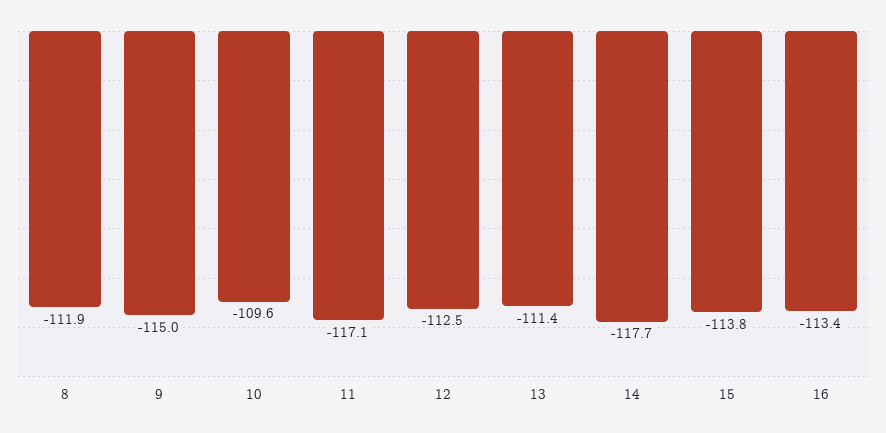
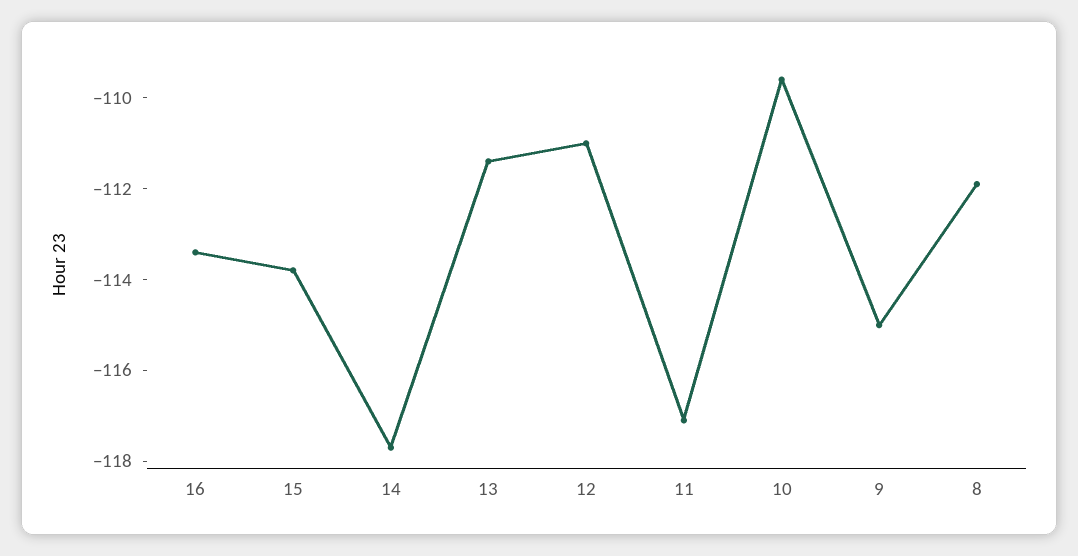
12: -112.5 -> -111

